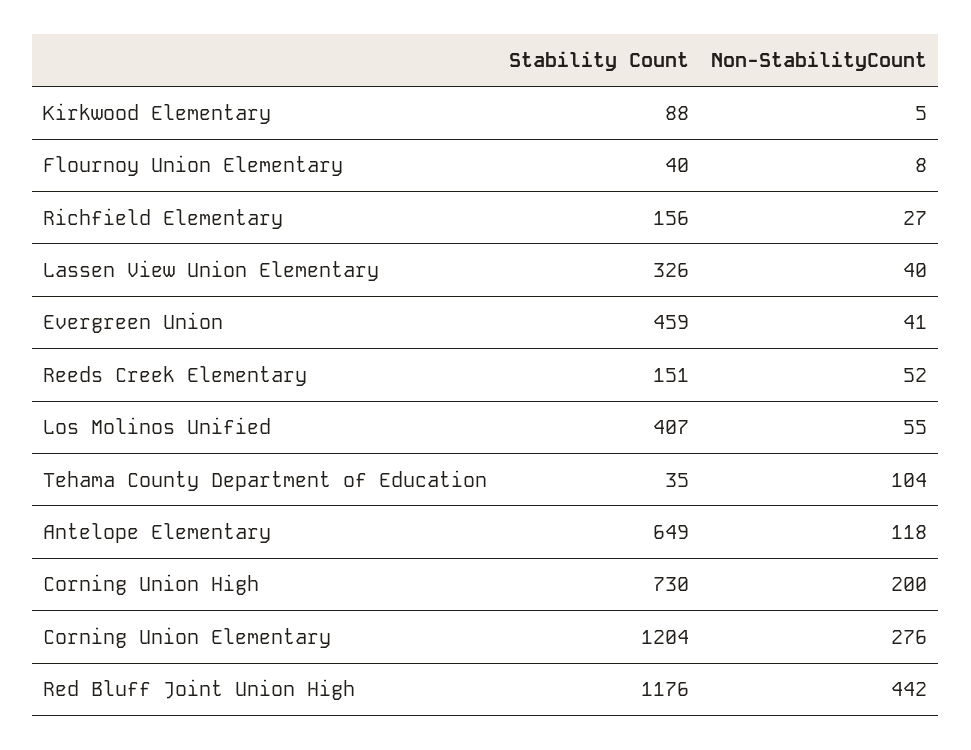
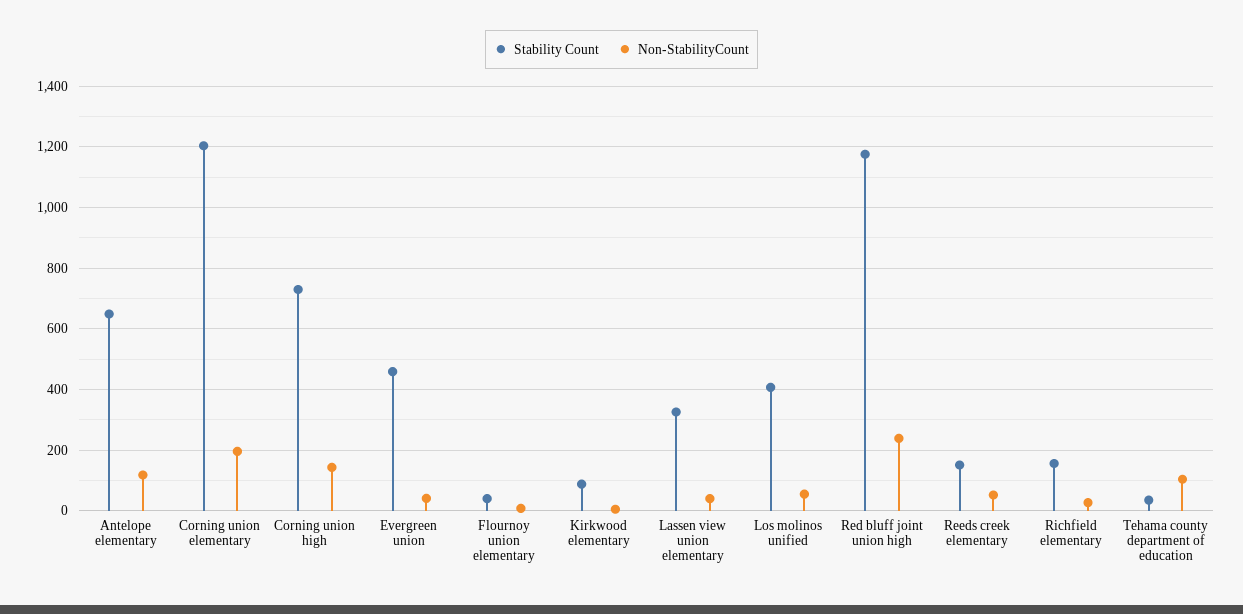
Non-StabilityCount, Corning Union High: 200 -> 140
Non-StabilityCount, Corning Union Elementary: 276 -> 200
Non-StabilityCount, Red Bluff Joint Union High: 442 -> 240

